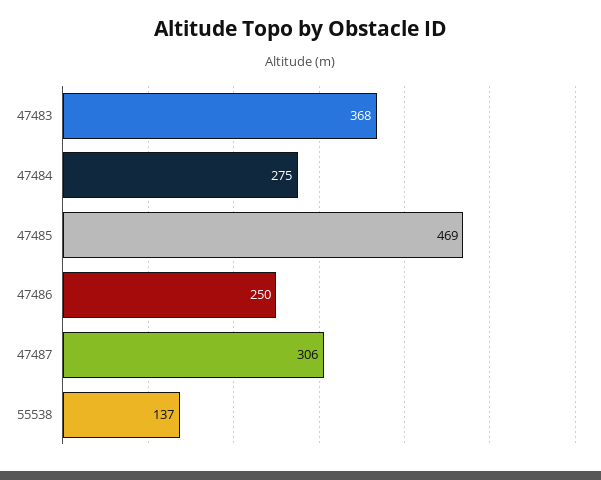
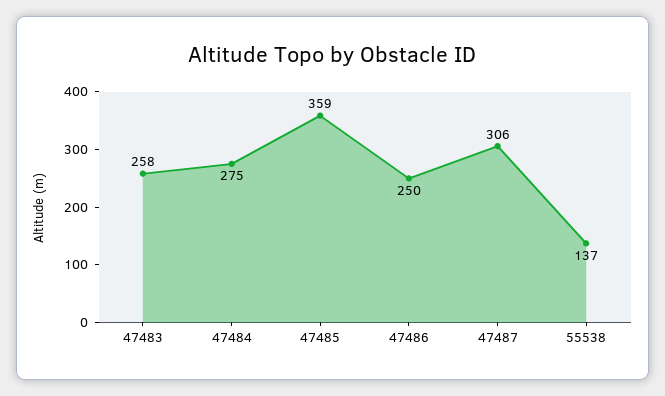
47483: 368 -> 258
47485: 469 -> 359

